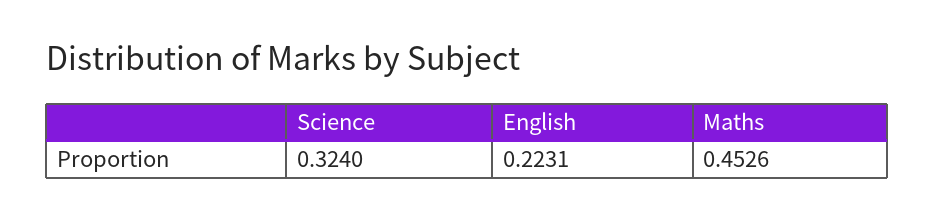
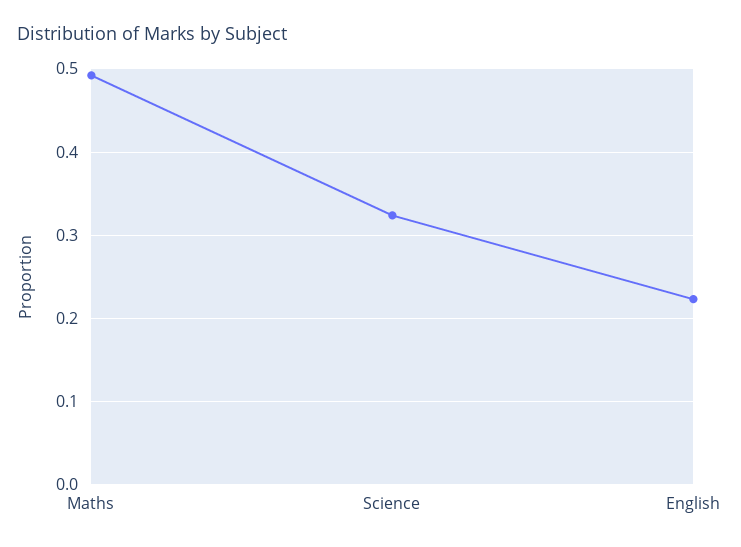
Maths: 0.4526 -> 0.49

